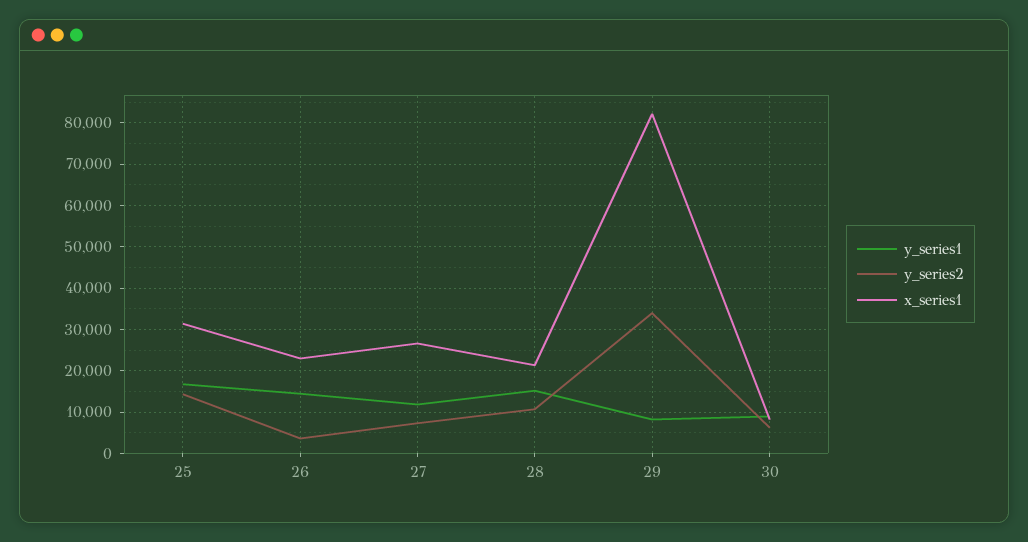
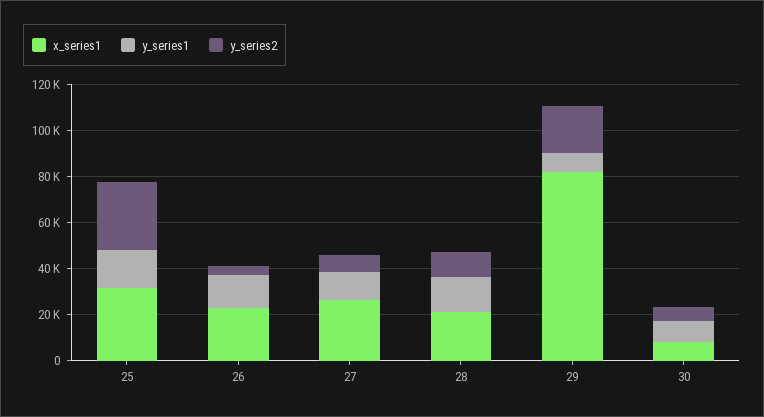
y_series2, 25: 14000 -> 30000
y_series2, 29: 34000 -> 20000

